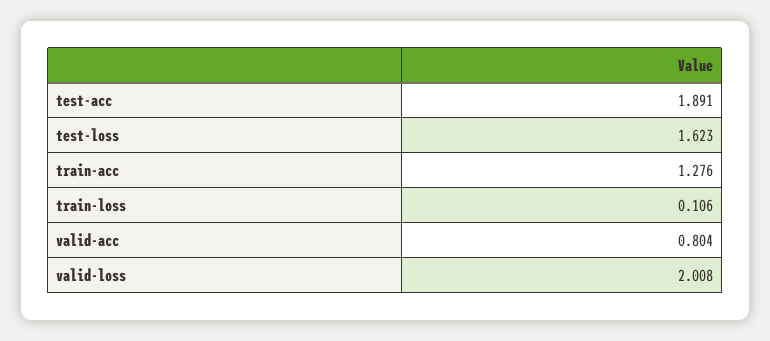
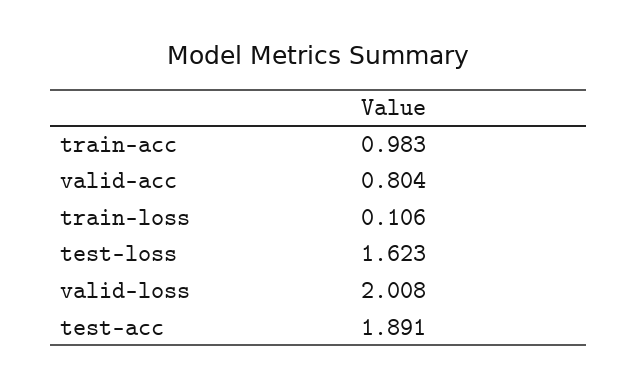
train-acc: 1.276 -> 0.983

